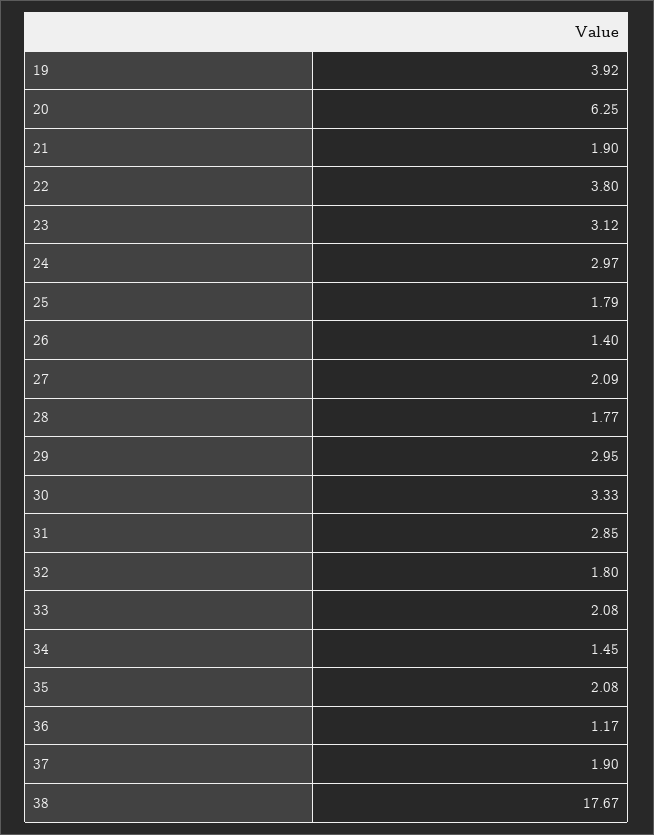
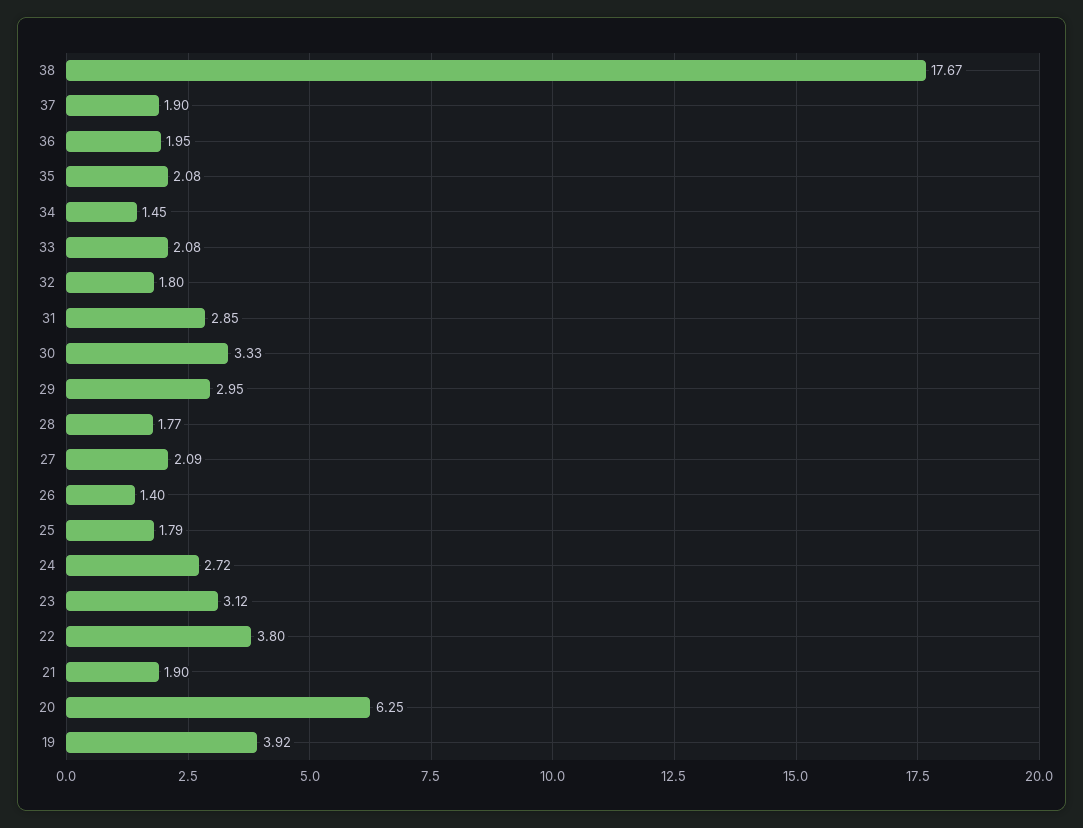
24: 2.97 -> 2.72
36: 1.17 -> 1.95

